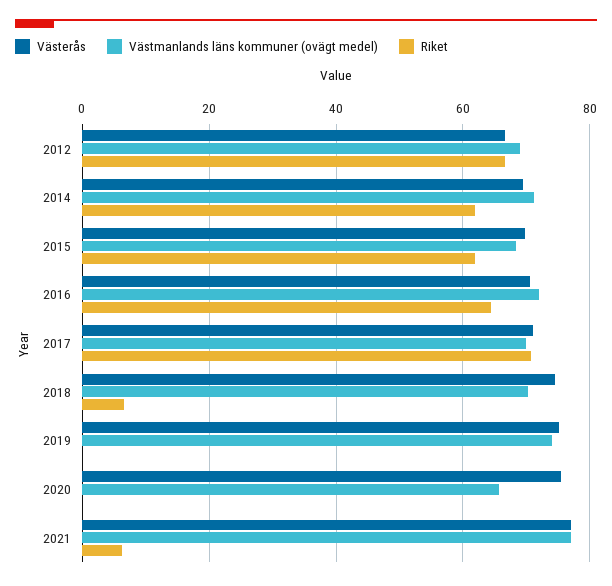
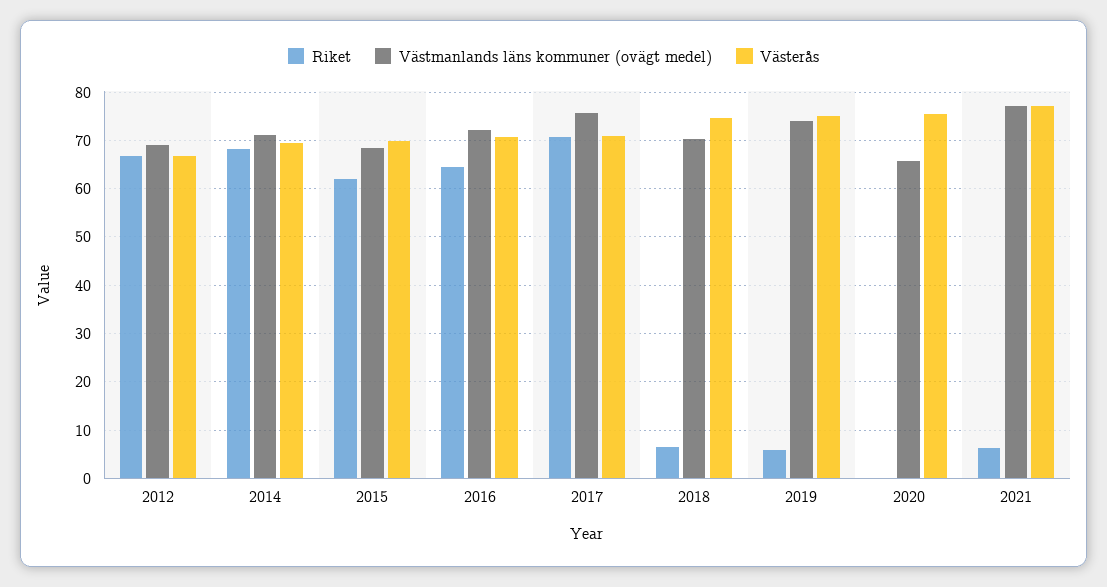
Riket, 2014: 62 -> 68
Västmanlands läns kommuner (ovägt medel), 2017: 70 -> 76
Riket, 2019: 0 -> 6

